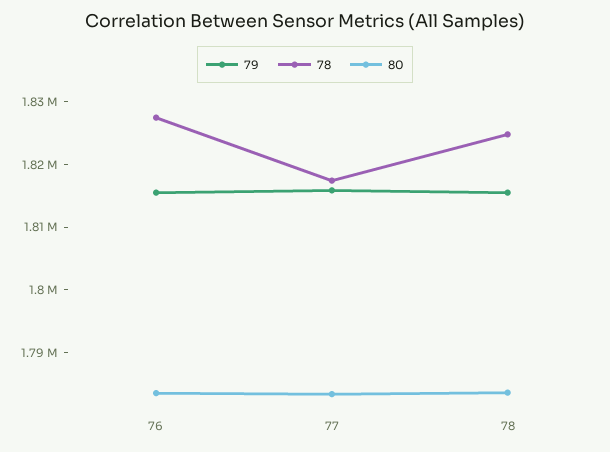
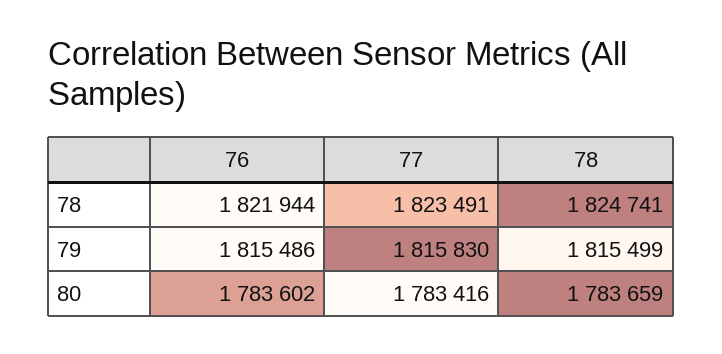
78, 76: 1828000 -> 1821944
78, 77: 1818000 -> 1823491

